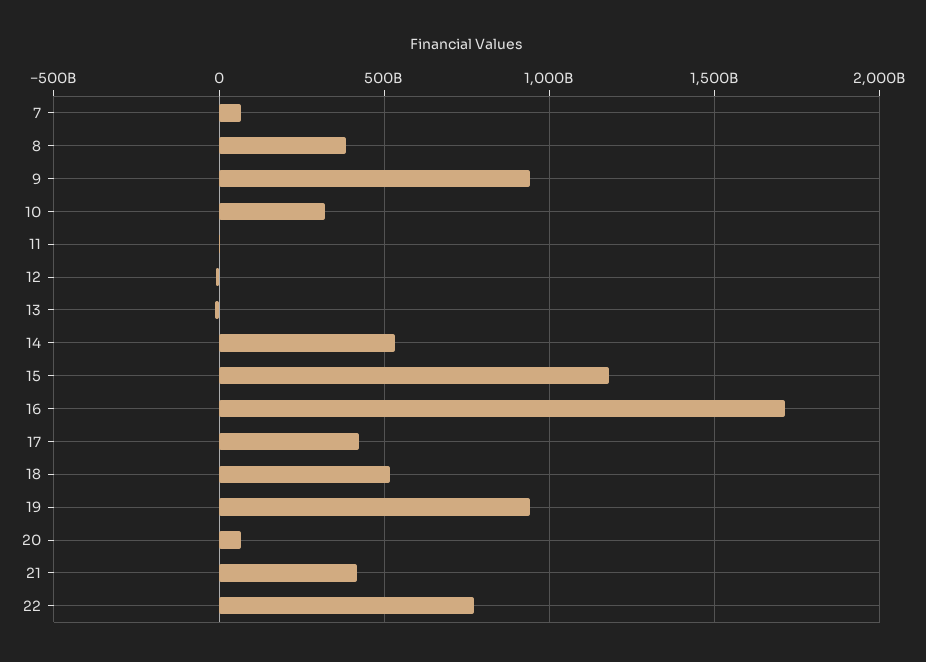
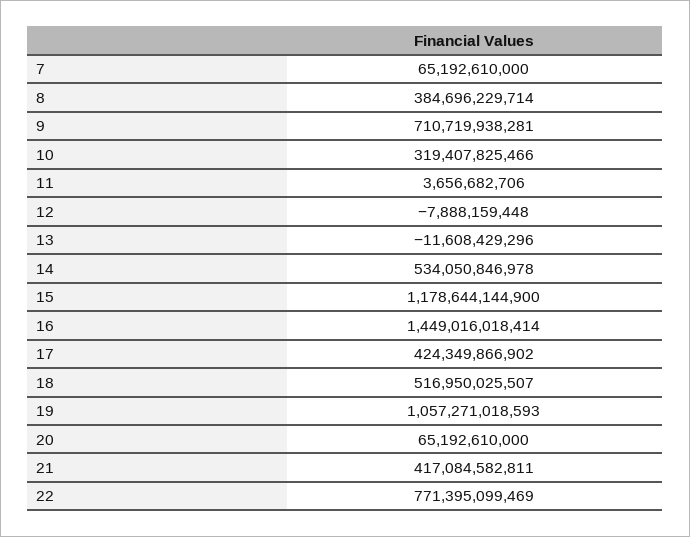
9: 950000000000 -> 710719938281
16: 1700000000000 -> 1449016018414
19: 950000000000 -> 1057271018593

